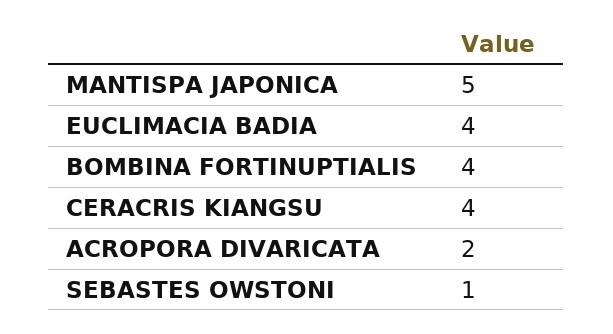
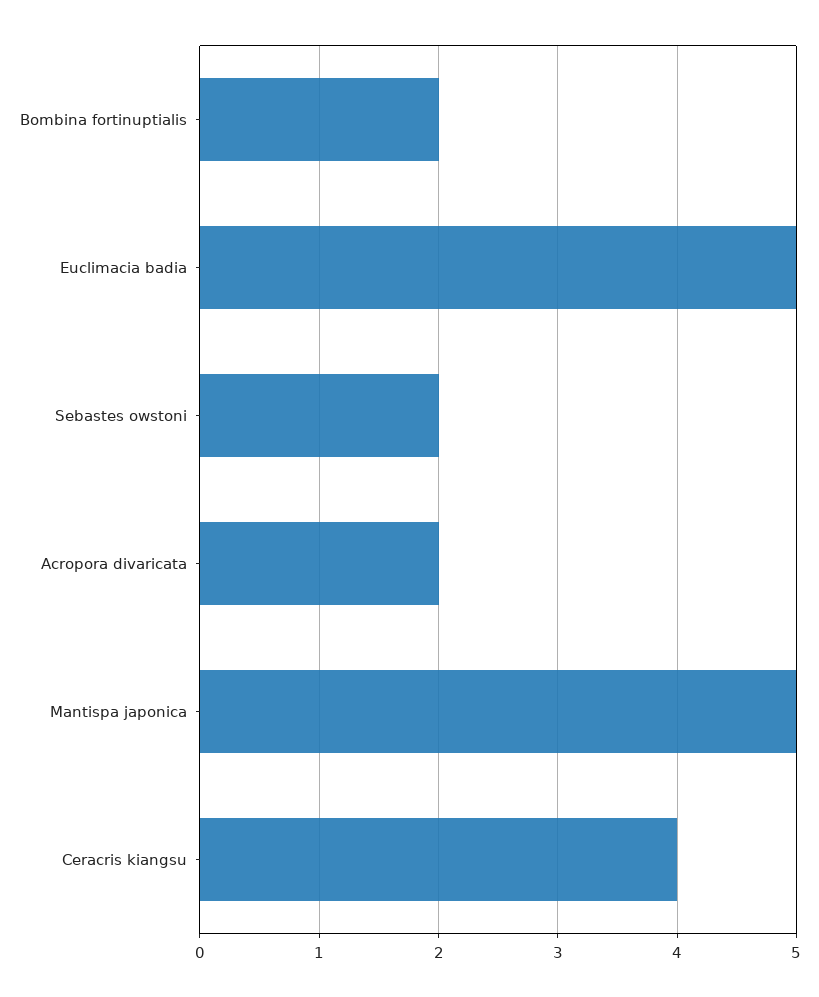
EUCLIMACIA BADIA: 4 -> 5
BOMBINA FORTINUPTIALIS: 4 -> 2
SEBASTES OWSTONI: 1 -> 2

